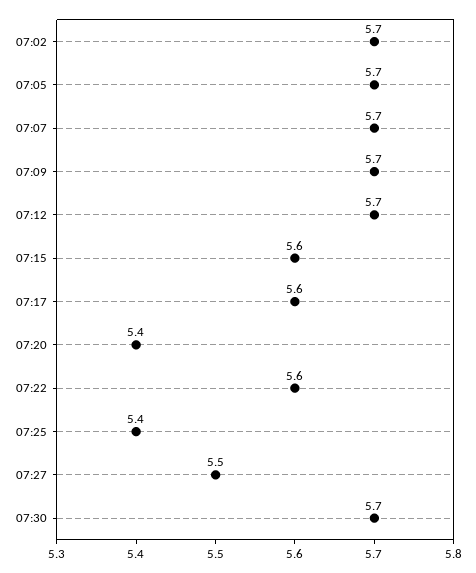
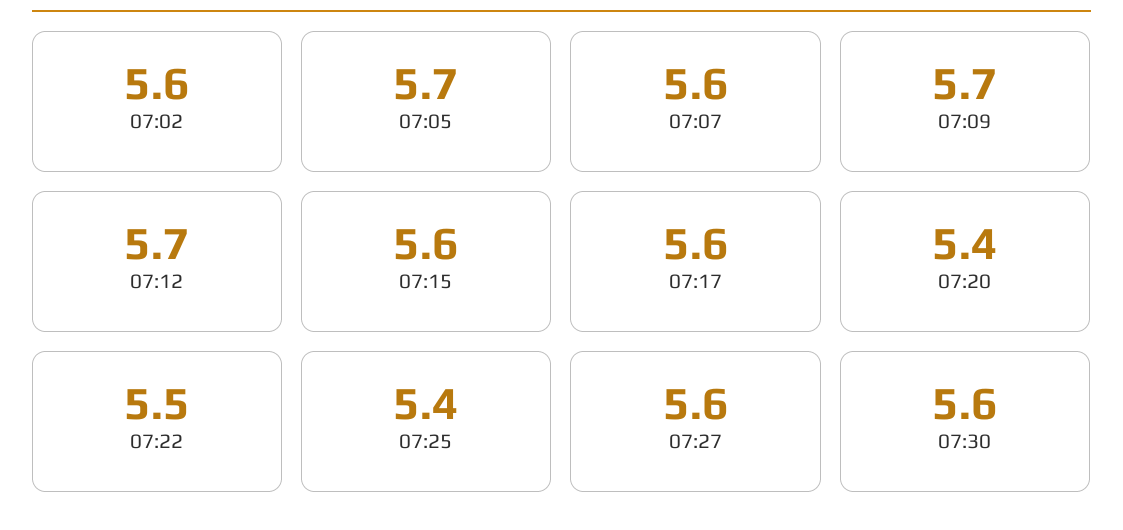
07:02: 5.7 -> 5.6
07:07: 5.7 -> 5.6
07:22: 5.6 -> 5.5
07:27: 5.5 -> 5.6
07:30: 5.7 -> 5.6

